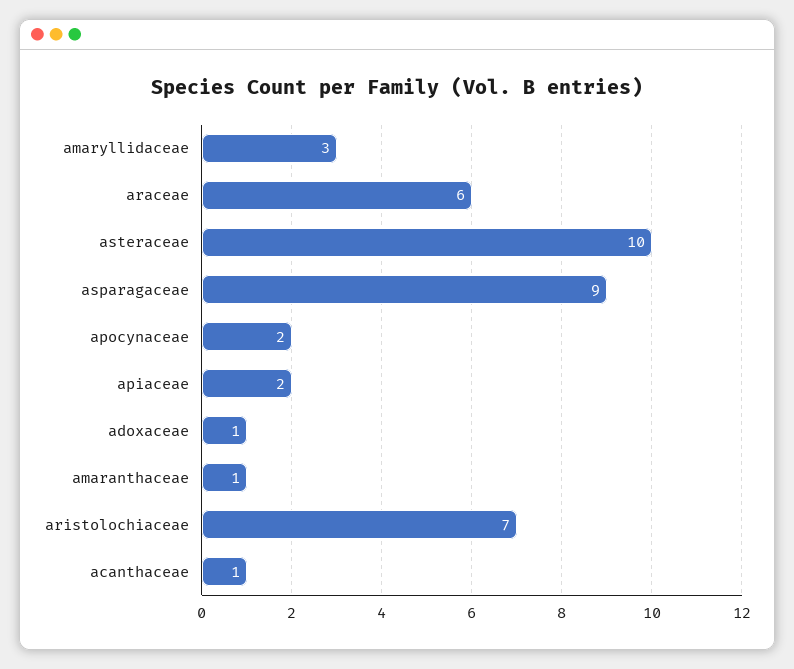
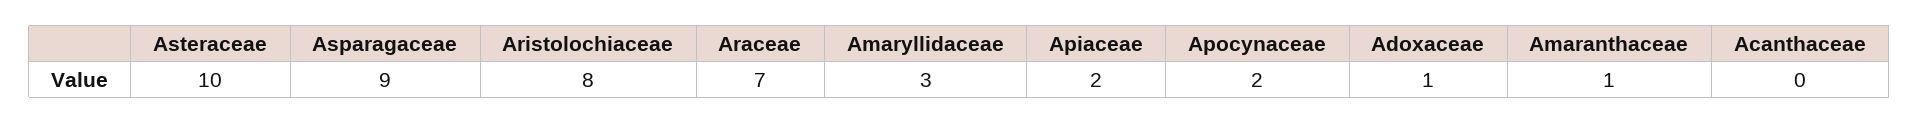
araceae: 6 -> 7
aristolochiaceae: 7 -> 8
acanthaceae: 1 -> 0

